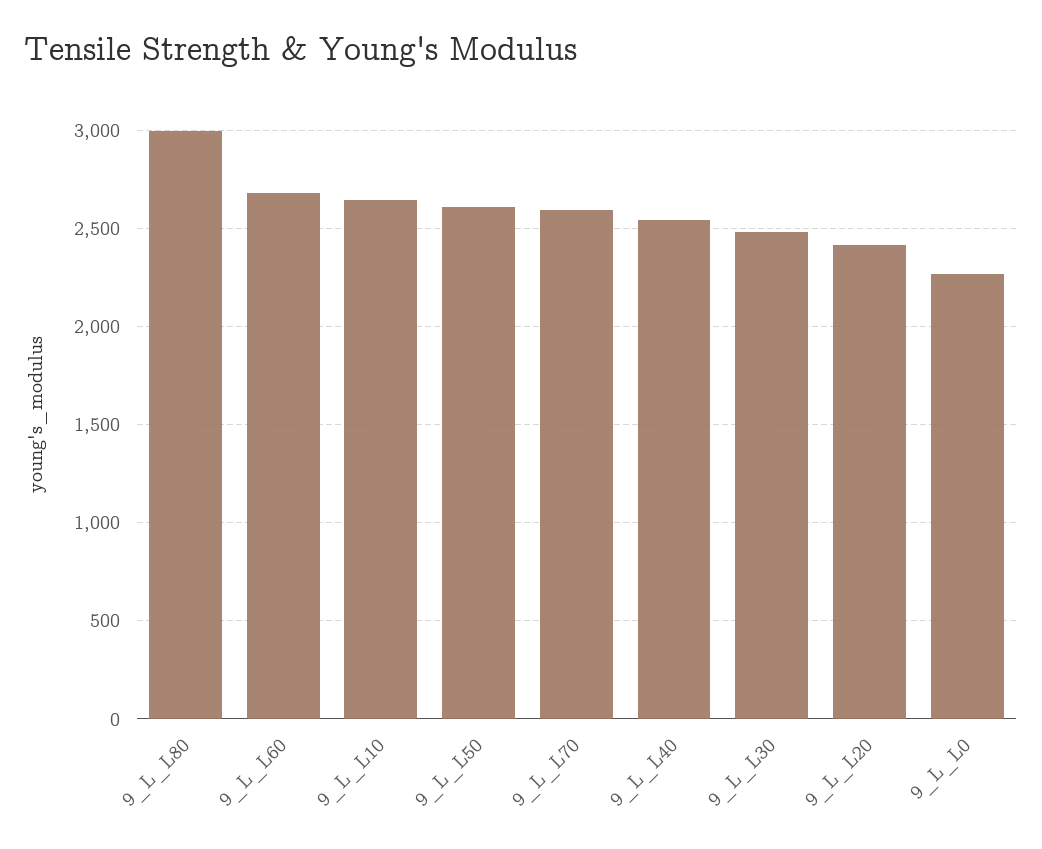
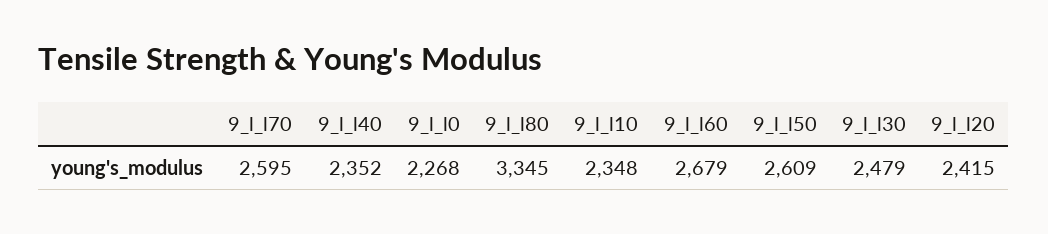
9_L_L80: 3000 -> 3345
9_L_L10: 2650 -> 2348
9_L_L40: 2550 -> 2352

